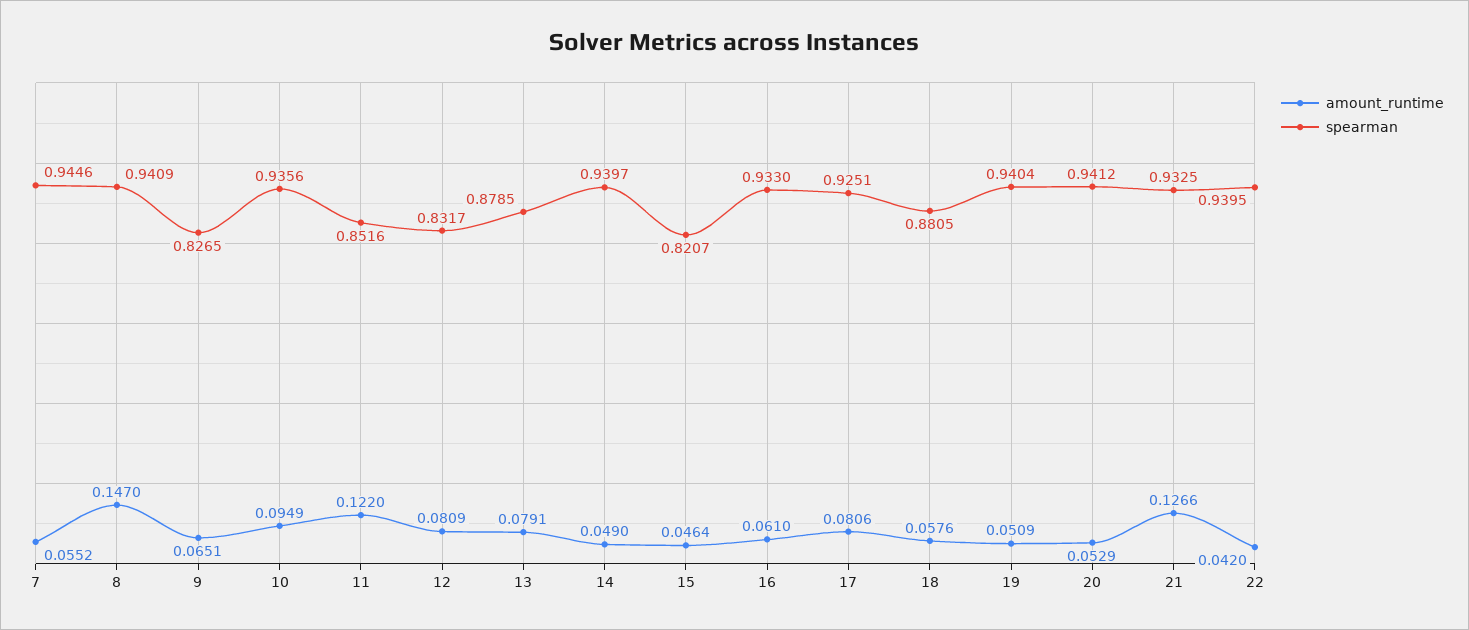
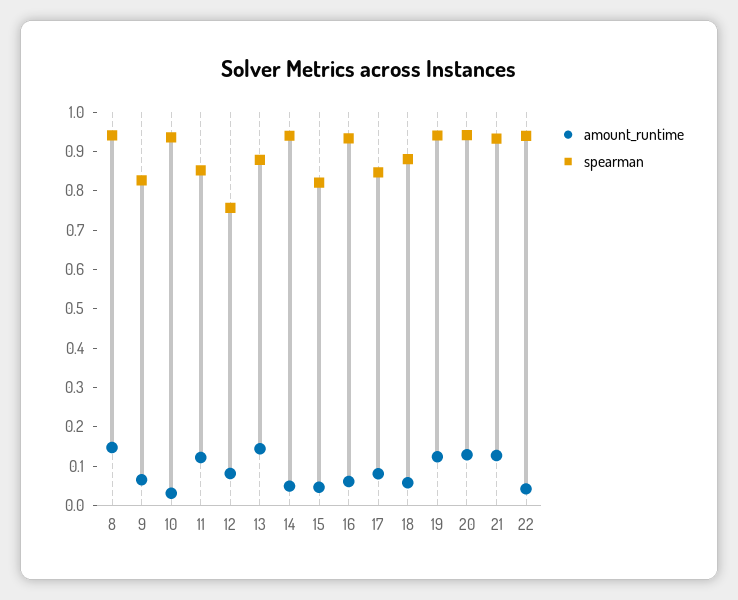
amount_runtime, 7: 0.0552 -> none
spearman, 7: 0.9446 -> none
amount_runtime, 10: 0.0949 -> 0.025
spearman, 12: 0.8317 -> 0.75
amount_runtime, 13: 0.0791 -> 0.15
spearman, 17: 0.9251 -> 0.85
amount_runtime, 19: 0.0509 -> 0.125
amount_runtime, 20: 0.0529 -> 0.125

